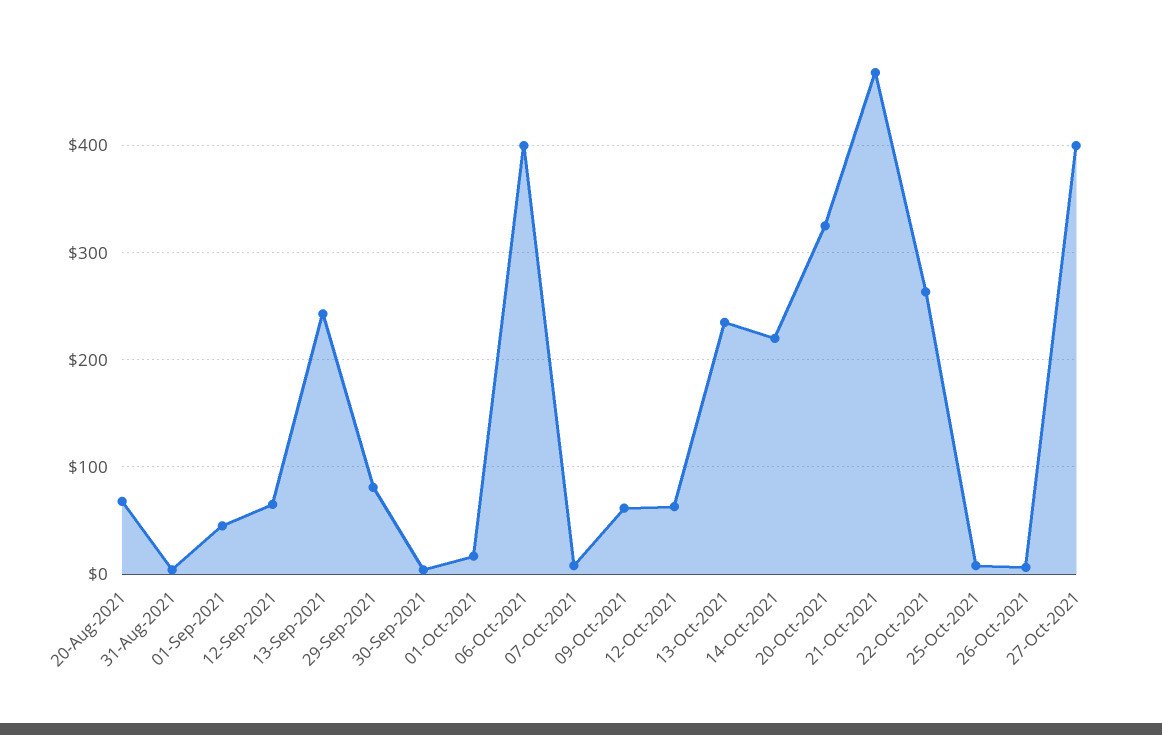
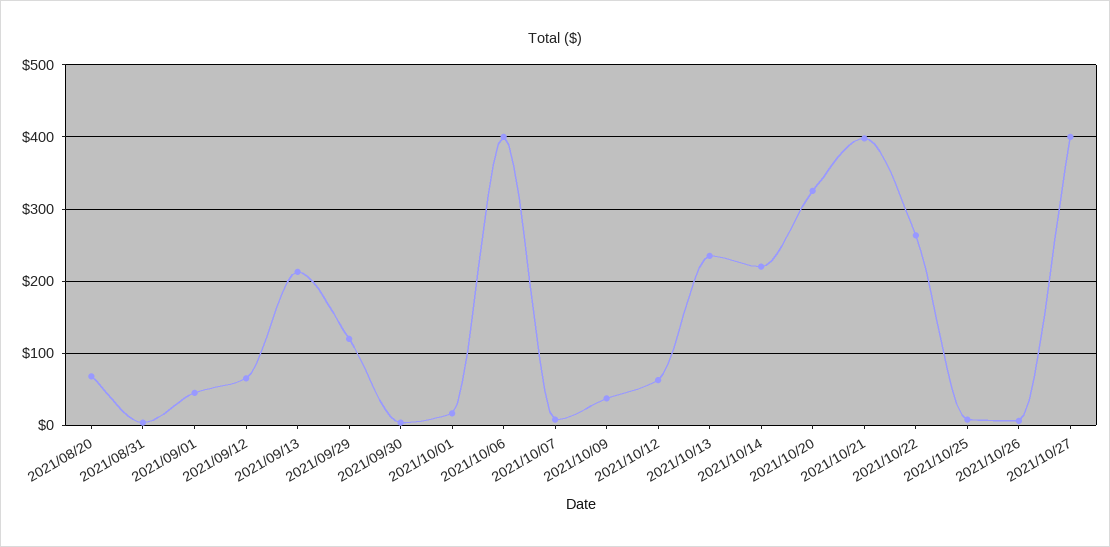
13-Sep-2021: 240 -> 210
29-Sep-2021: 80 -> 120
09-Oct-2021: 60 -> 40
21-Oct-2021: 470 -> 400

